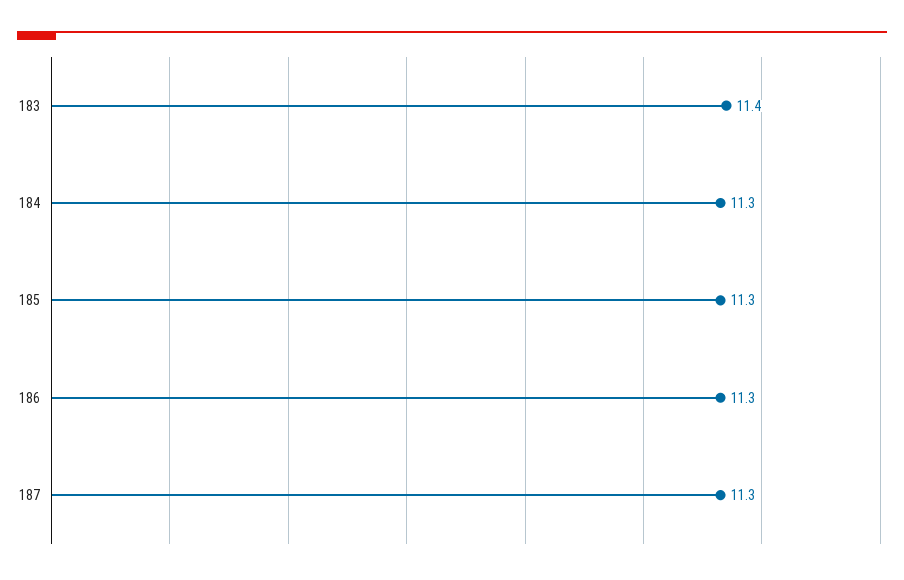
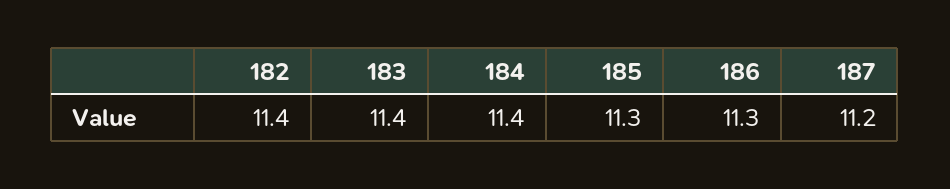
184: 11.3 -> 11.4
187: 11.3 -> 11.2
182: none -> 11.4

